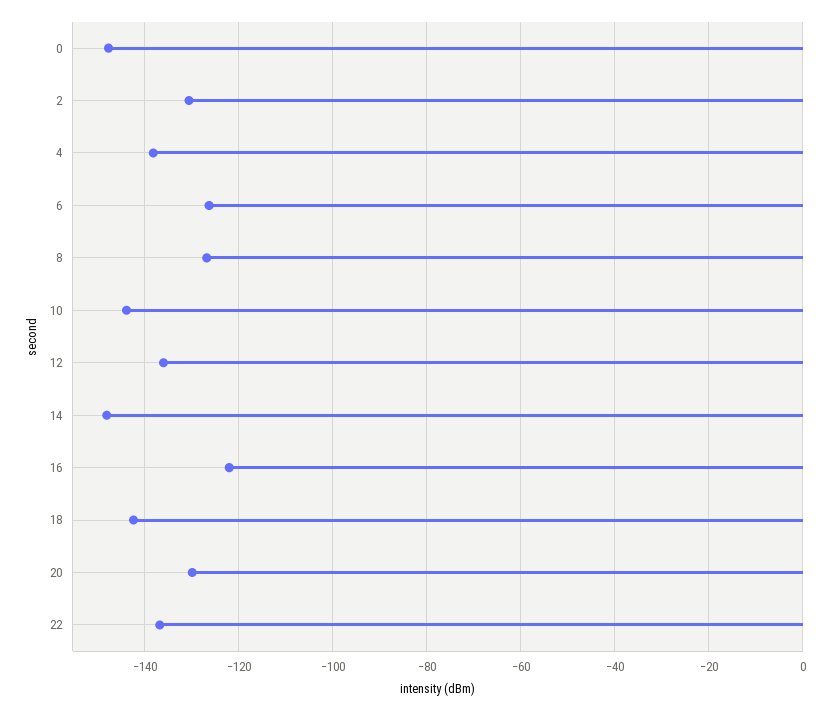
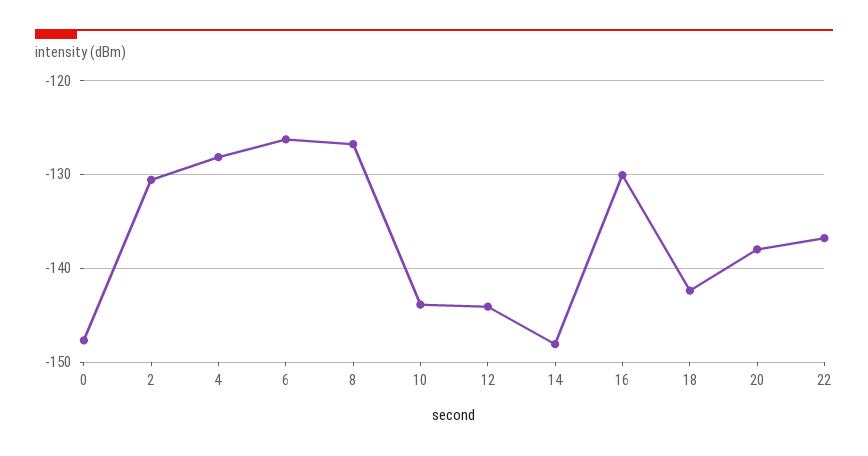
4: -138 -> -128
12: -136 -> -144
16: -122 -> -130
20: -130 -> -138

